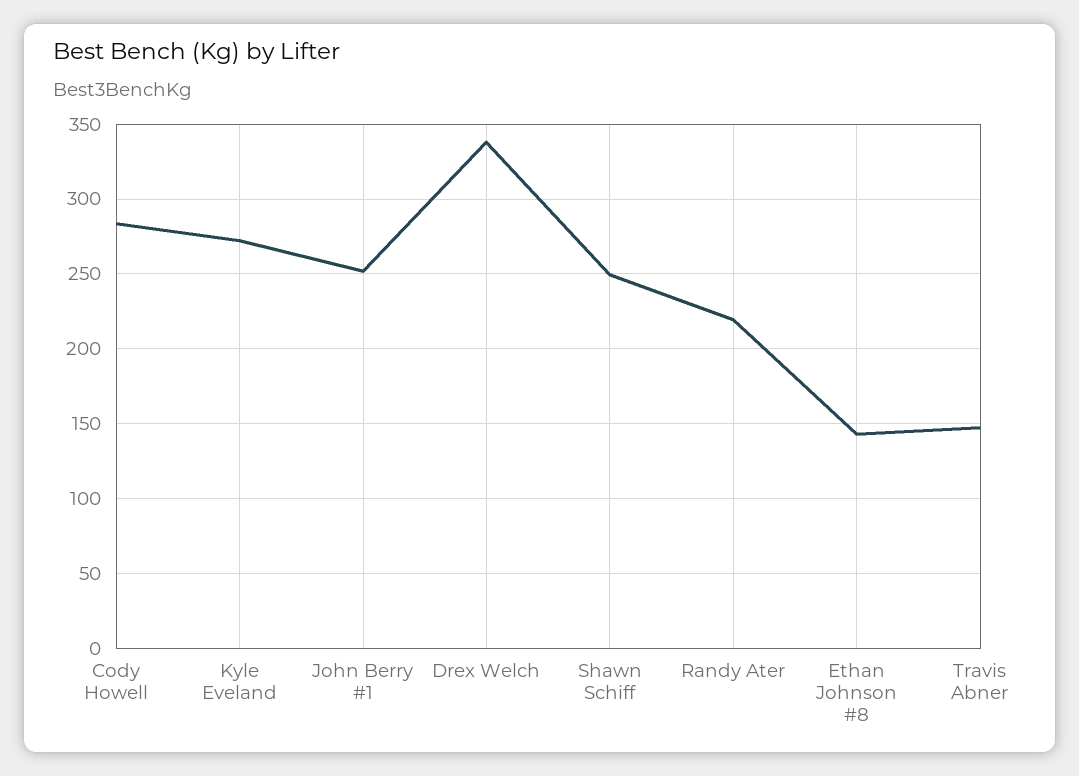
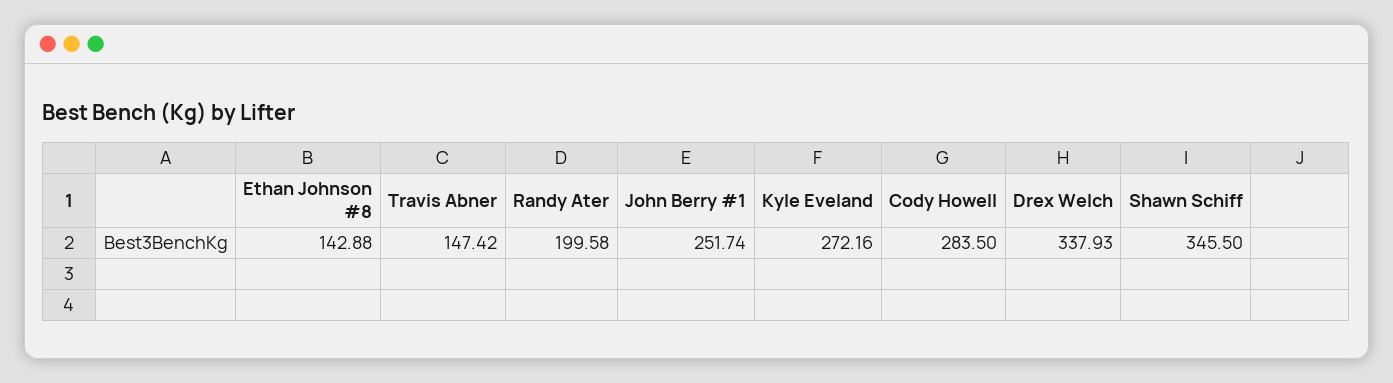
Shawn Schiff: 250 -> 345.5
Randy Ater: 220 -> 199.58

